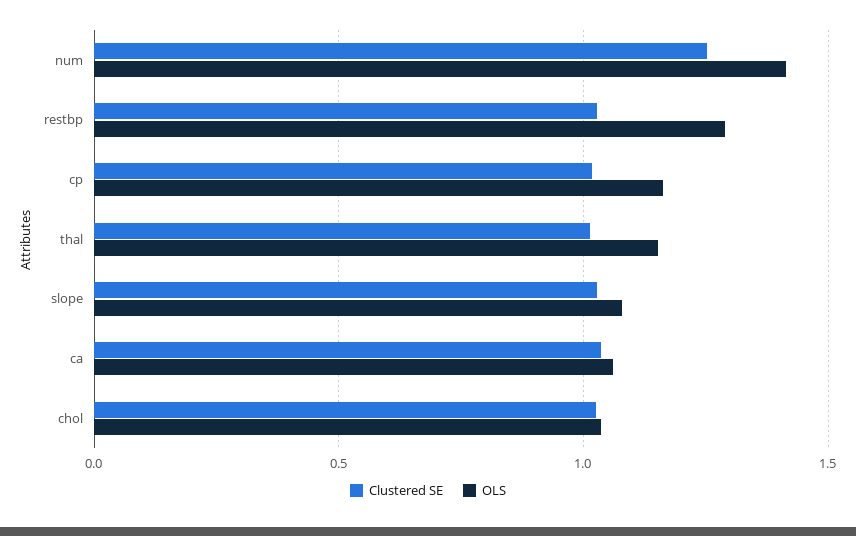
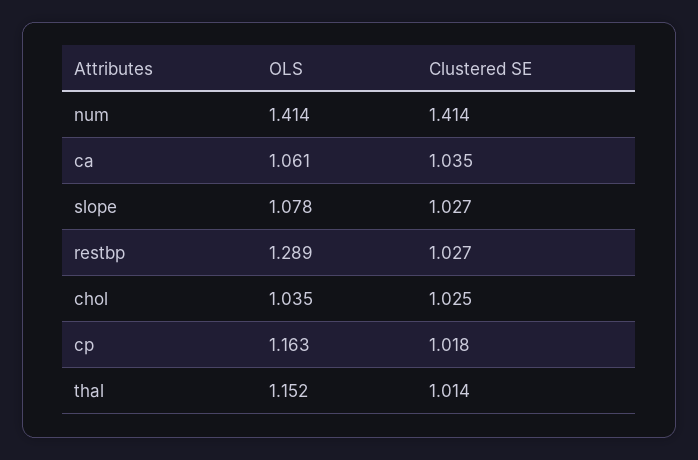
Clustered SE, num: 1.25 -> 1.414

